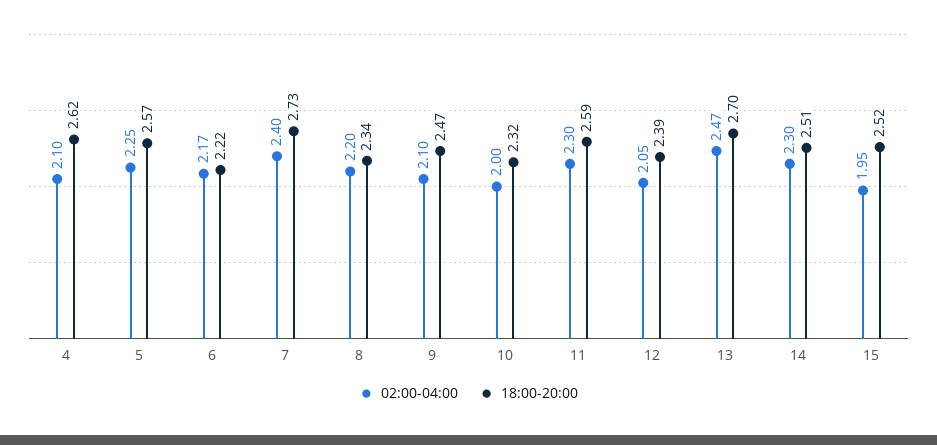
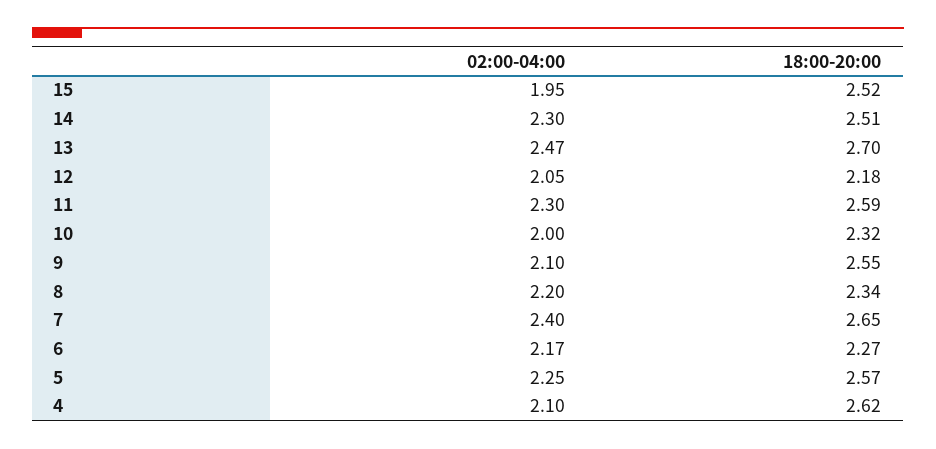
18:00-20:00, 6: 2.22 -> 2.27
18:00-20:00, 7: 2.73 -> 2.65
18:00-20:00, 9: 2.47 -> 2.55
18:00-20:00, 12: 2.39 -> 2.18

